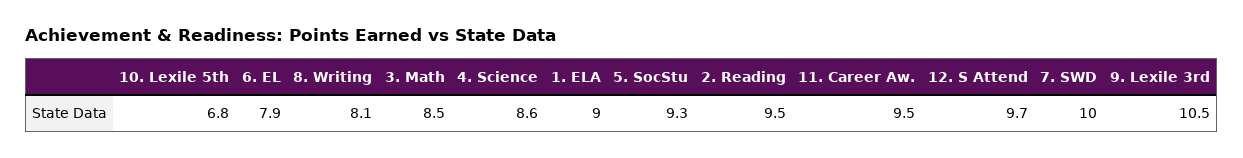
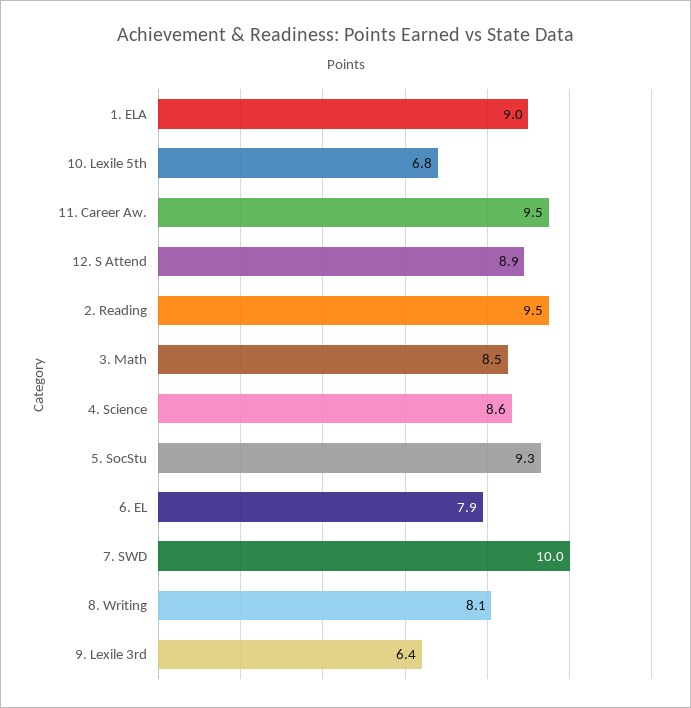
12. S Attend: 9.7 -> 8.9
9. Lexile 3rd: 10.5 -> 6.4

